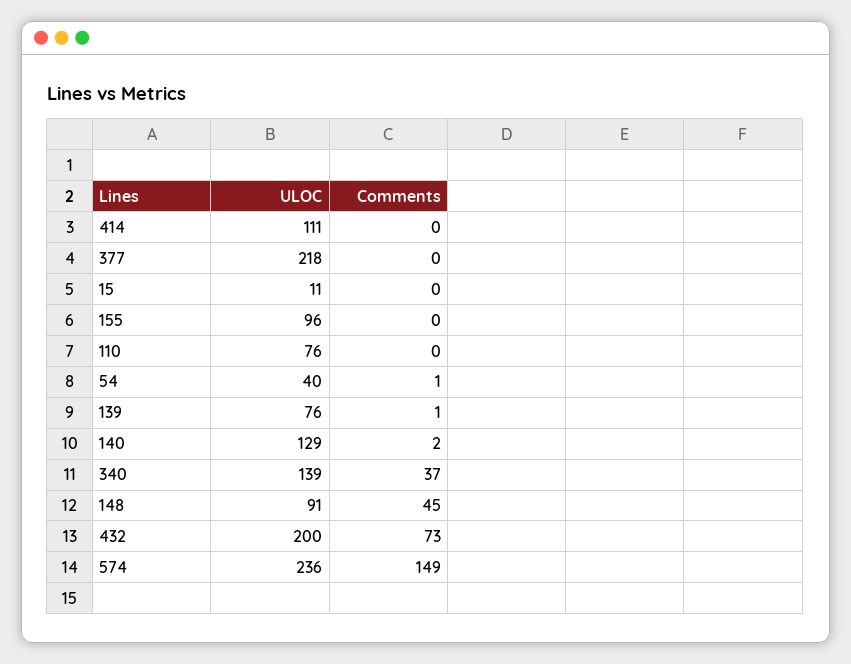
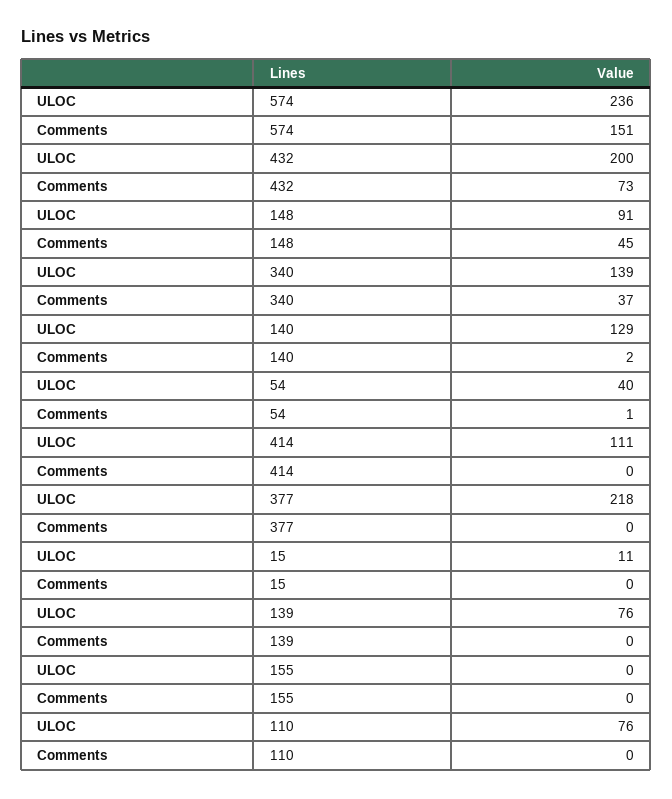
ULOC, 155: 96 -> 0
Comments, 139: 1 -> 0
Comments, 574: 149 -> 151

